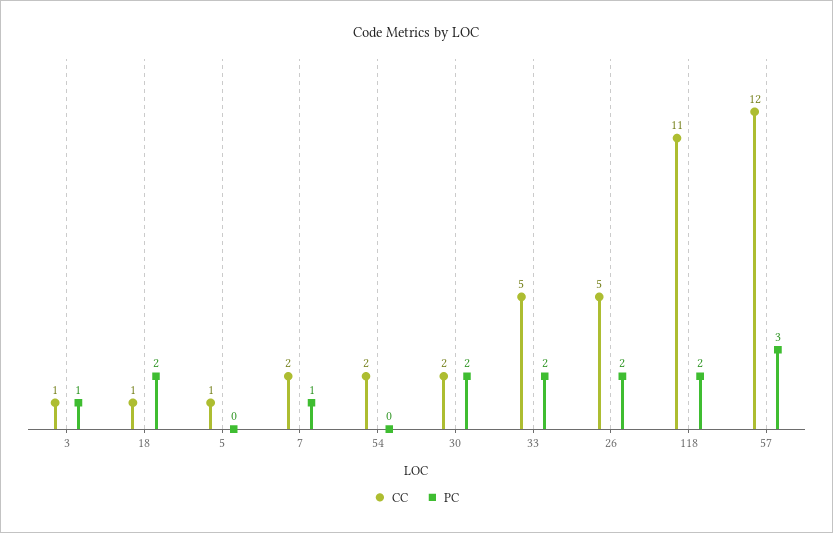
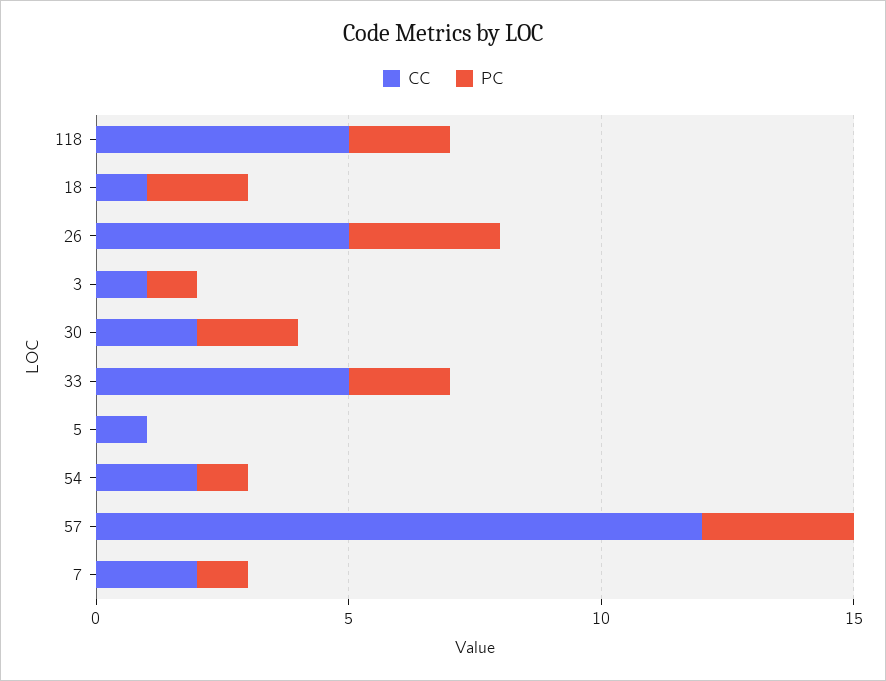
PC, 54: 0 -> 1
PC, 26: 2 -> 3
CC, 118: 11 -> 5

